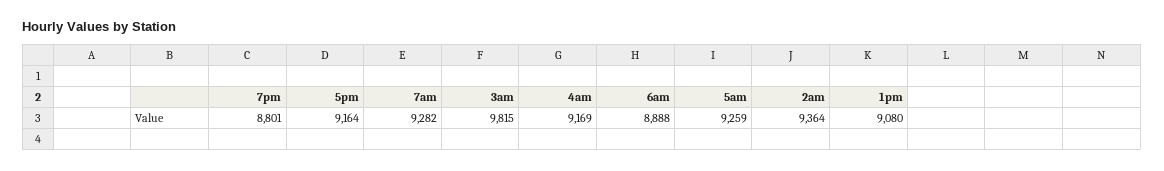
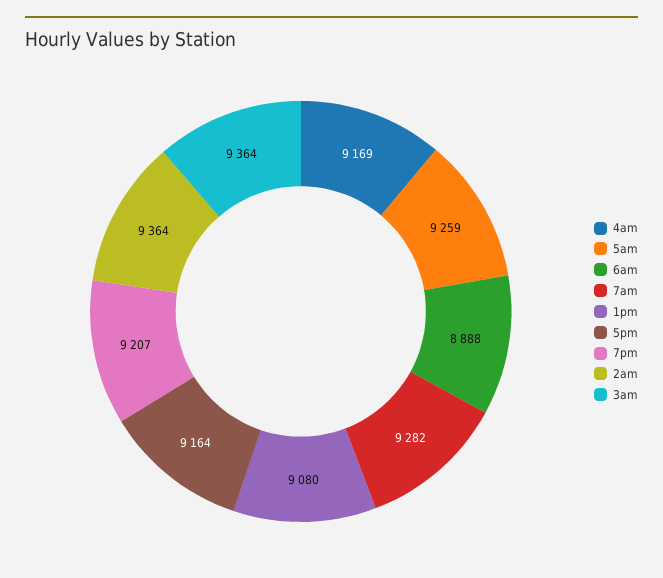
7pm: 8801 -> 9207
3am: 9815 -> 9364

